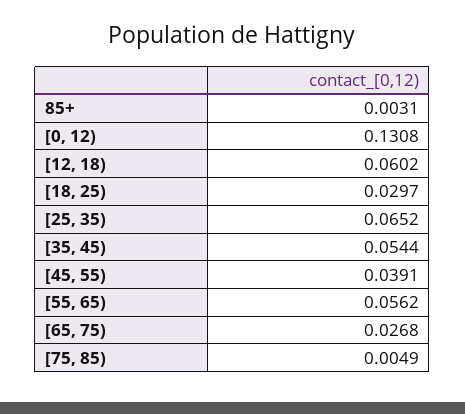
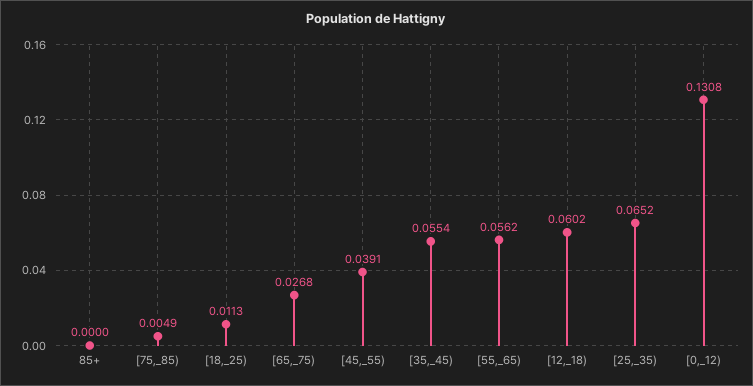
85+: 0.0031 -> 0
[18, 25): 0.0297 -> 0.0113
[35, 45): 0.0544 -> 0.0554

